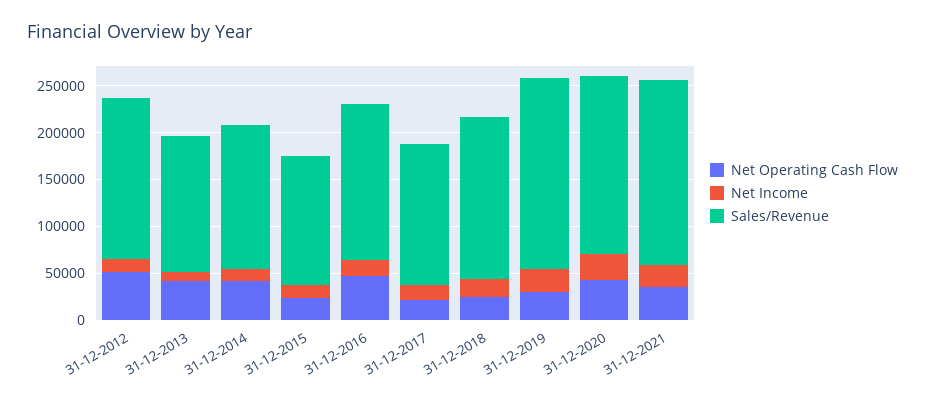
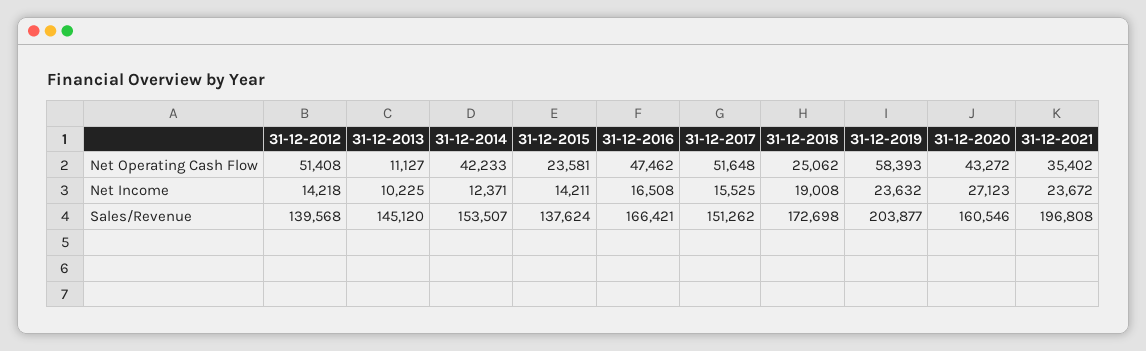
Sales/Revenue, 31-12-2012: 170000 -> 139568
Net Operating Cash Flow, 31-12-2013: 40000 -> 11127
Net Operating Cash Flow, 31-12-2017: 20000 -> 51648
Net Operating Cash Flow, 31-12-2019: 30000 -> 58393
Sales/Revenue, 31-12-2020: 190000 -> 160546

